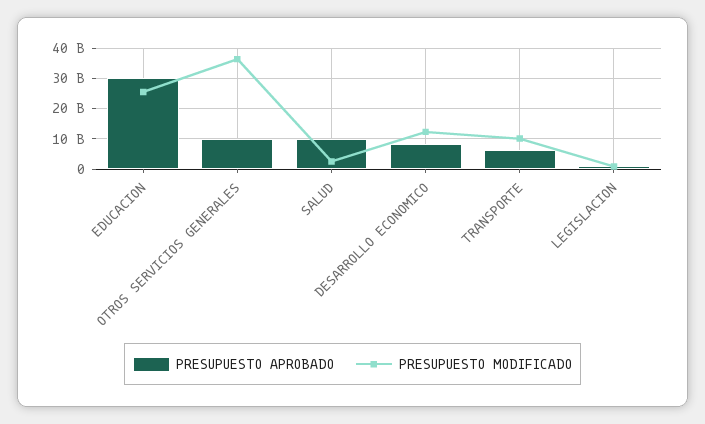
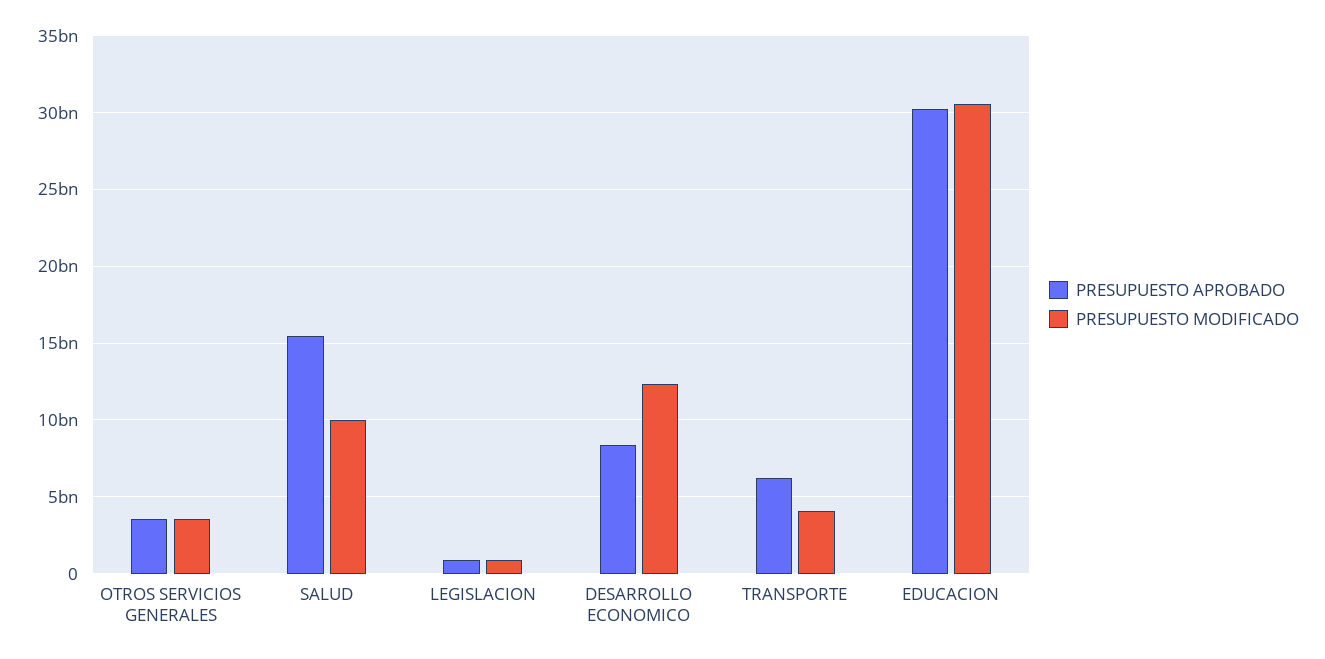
PRESUPUESTO MODIFICADO, EDUCACION: 26000000000 -> 30500000000
PRESUPUESTO APROBADO, OTROS SERVICIOS GENERALES: 10000000000 -> 3500000000
PRESUPUESTO MODIFICADO, OTROS SERVICIOS GENERALES: 36000000000 -> 3500000000
PRESUPUESTO APROBADO, SALUD: 10000000000 -> 15500000000
PRESUPUESTO MODIFICADO, SALUD: 2000000000 -> 10000000000
PRESUPUESTO MODIFICADO, TRANSPORTE: 10000000000 -> 4000000000

